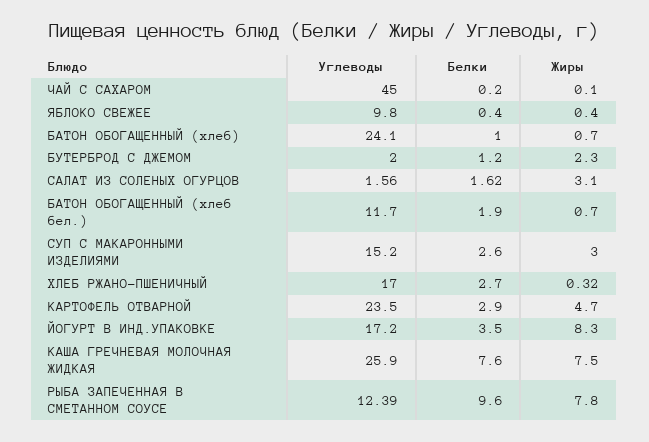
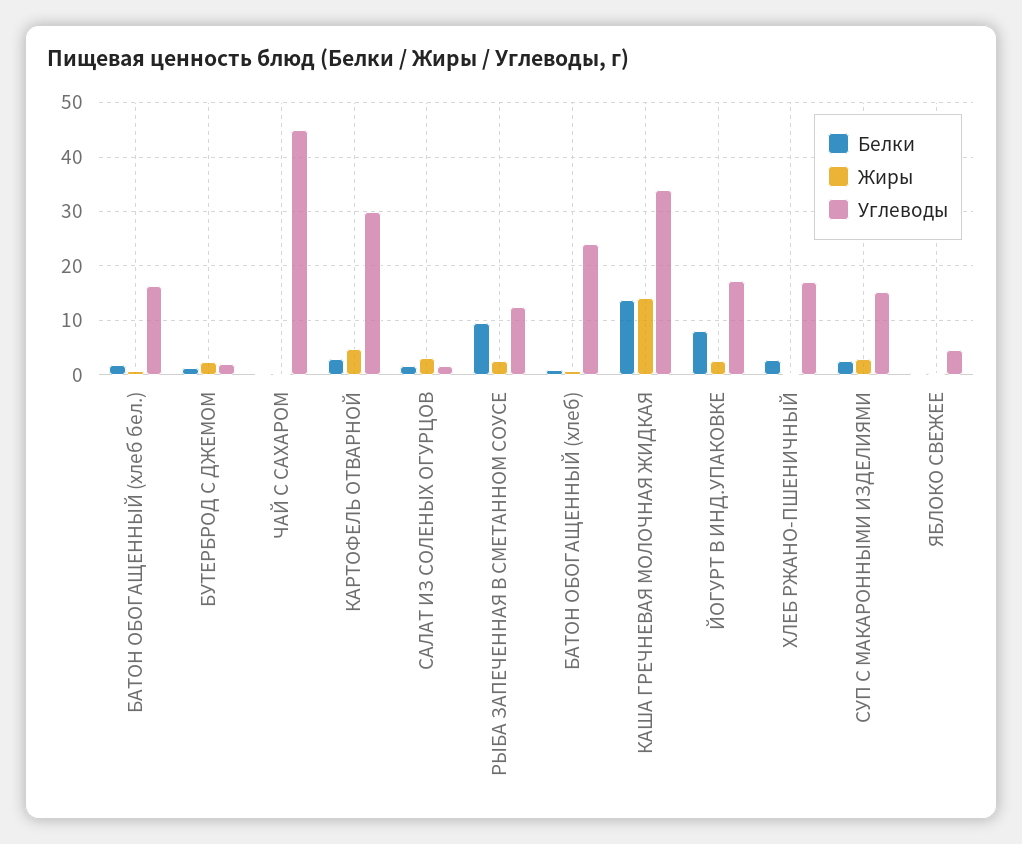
Углеводы, ЯБЛОКО СВЕЖЕЕ: 9.8 -> 4
Углеводы, БАТОН ОБОГАЩЕННЫЙ (хлеб бел.): 11.7 -> 16
Углеводы, КАРТОФЕЛЬ ОТВАРНОЙ: 23.5 -> 30
Белки, ЙОГУРТ В ИНД.УПАКОВКЕ: 3.5 -> 8
Жиры, ЙОГУРТ В ИНД.УПАКОВКЕ: 8.3 -> 2
Углеводы, КАША ГРЕЧНЕВАЯ МОЛОЧНАЯ ЖИДКАЯ: 25.9 -> 34
Белки, КАША ГРЕЧНЕВАЯ МОЛОЧНАЯ ЖИДКАЯ: 7.6 -> 14
Жиры, КАША ГРЕЧНЕВАЯ МОЛОЧНАЯ ЖИДКАЯ: 7.5 -> 14
Жиры, РЫБА ЗАПЕЧЕННАЯ В СМЕТАННОМ СОУСЕ: 7.8 -> 2

